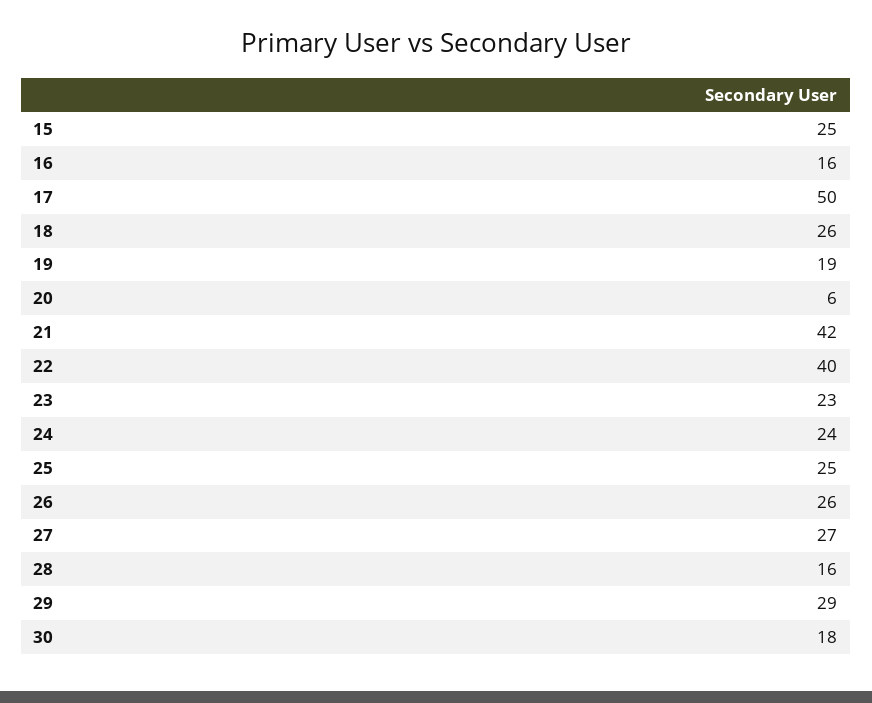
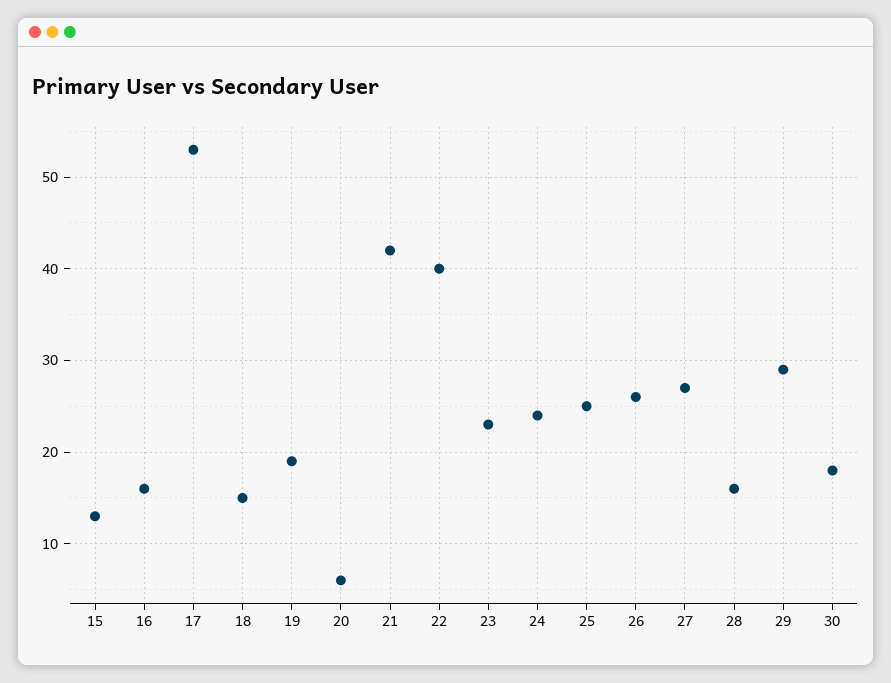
15: 25 -> 13
17: 50 -> 53
18: 26 -> 15

